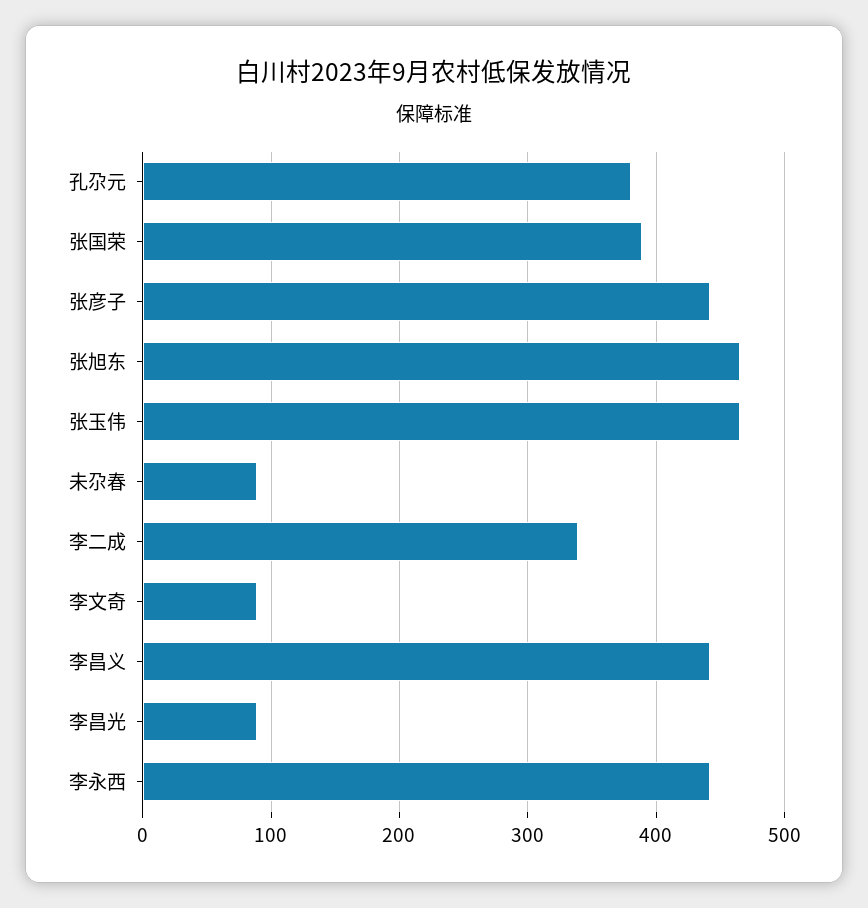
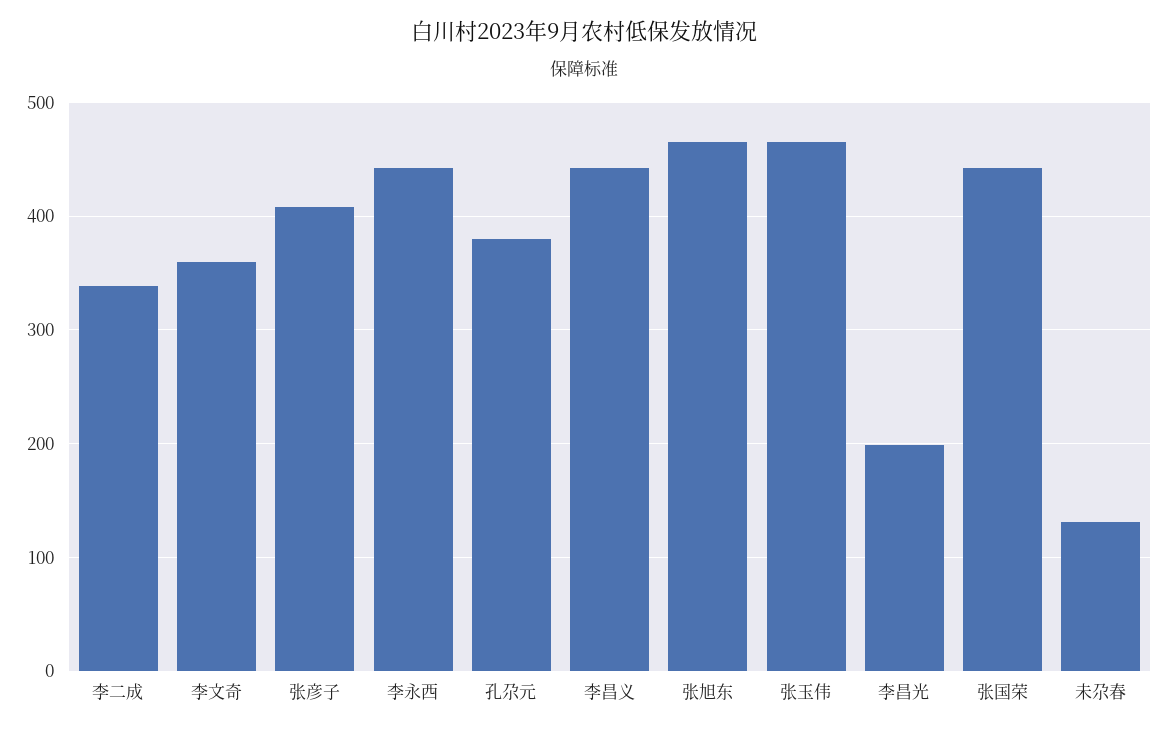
张国荣: 390 -> 440
张彦子: 440 -> 410
未尕春: 90 -> 130
李文奇: 90 -> 360
李昌光: 90 -> 200

